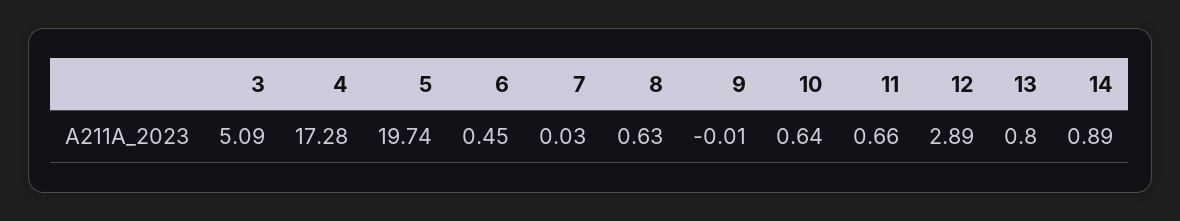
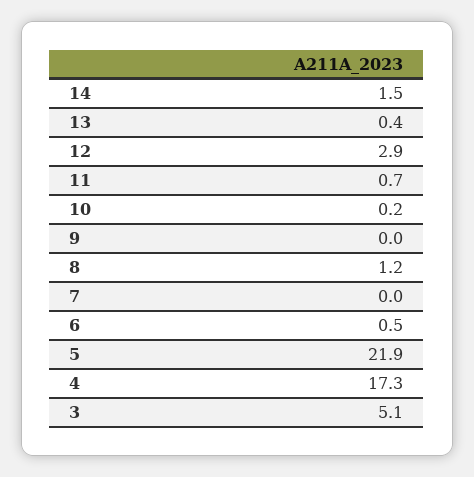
5: 19.74 -> 21.9
8: 0.63 -> 1.2
10: 0.64 -> 0.2
13: 0.8 -> 0.4
14: 0.89 -> 1.5

